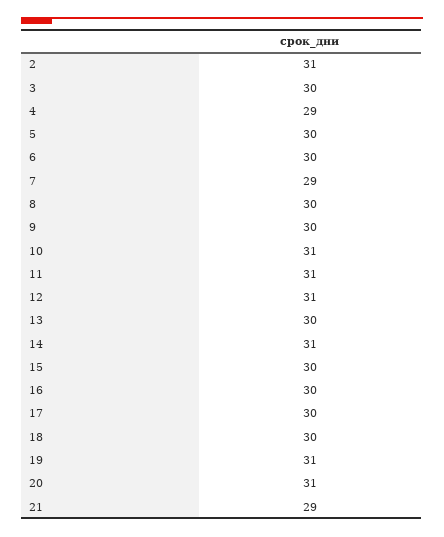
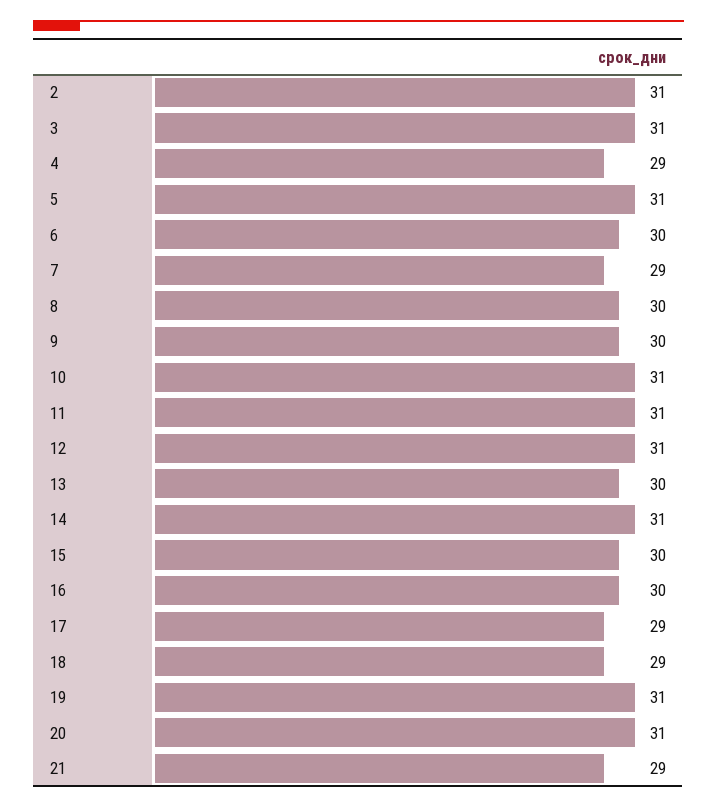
3: 30 -> 31
5: 30 -> 31
17: 30 -> 29
18: 30 -> 29

